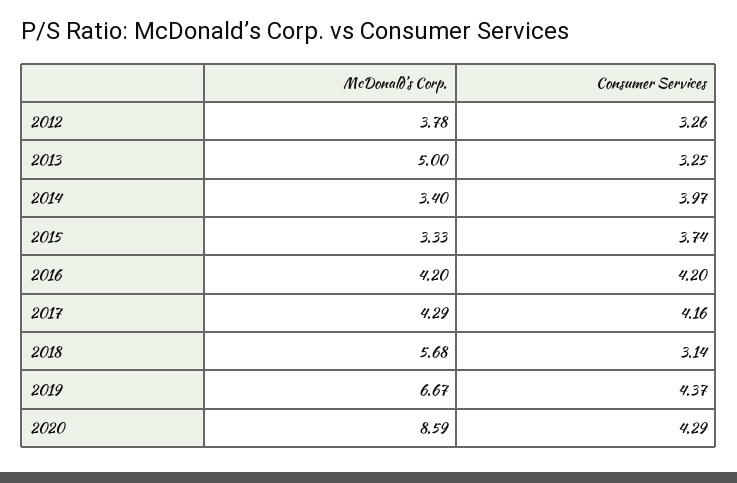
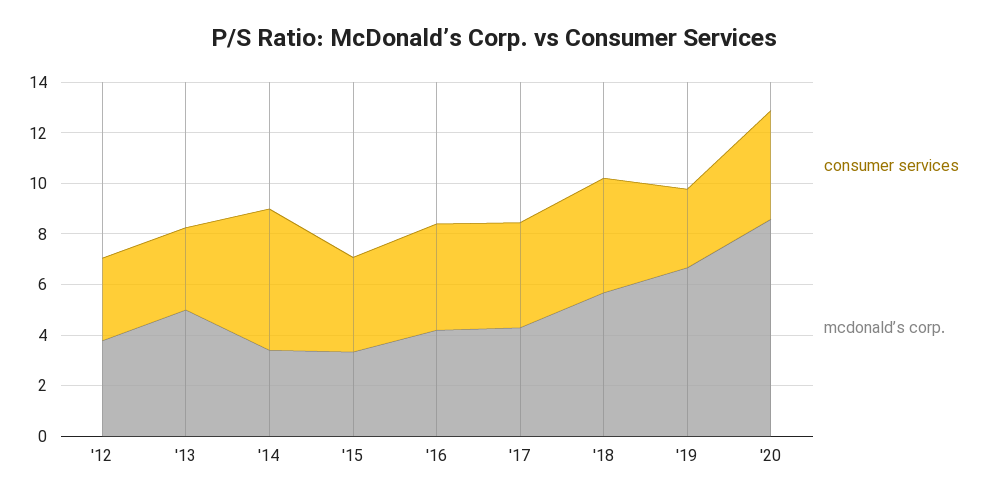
Consumer Services, 2014: 3.97 -> 5.5
Consumer Services, 2018: 3.14 -> 4.5
Consumer Services, 2019: 4.37 -> 3

